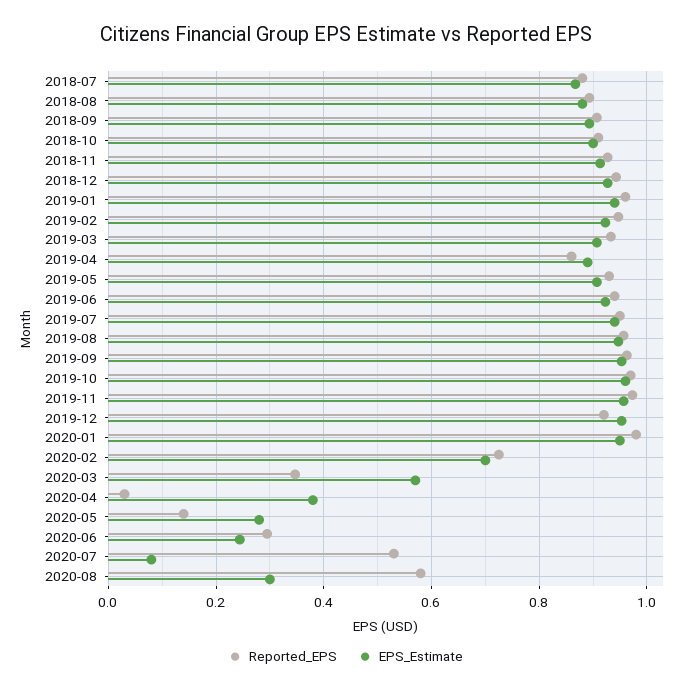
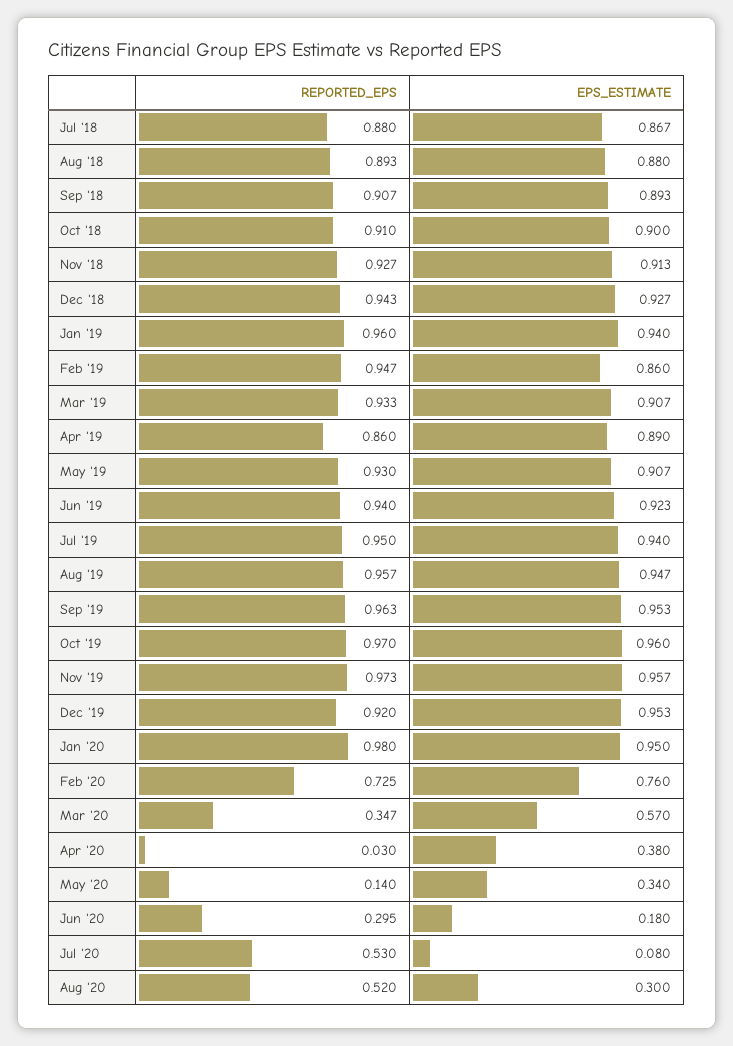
EPS_Estimate, 2019-02: 0.92 -> 0.86
EPS_Estimate, 2020-02: 0.7 -> 0.76
EPS_Estimate, 2020-05: 0.28 -> 0.34
EPS_Estimate, 2020-06: 0.24 -> 0.18
Reported_EPS, 2020-08: 0.58 -> 0.52

